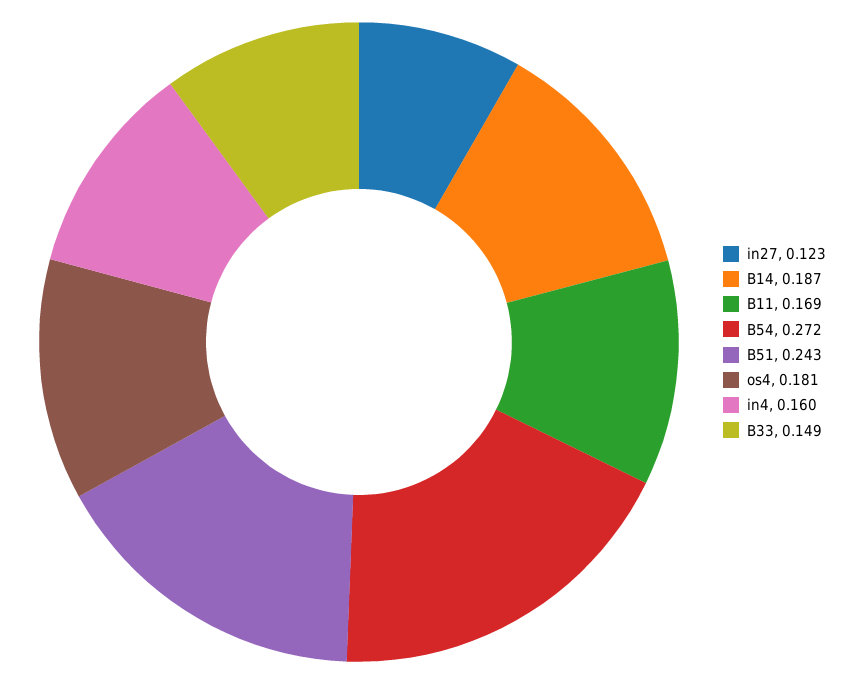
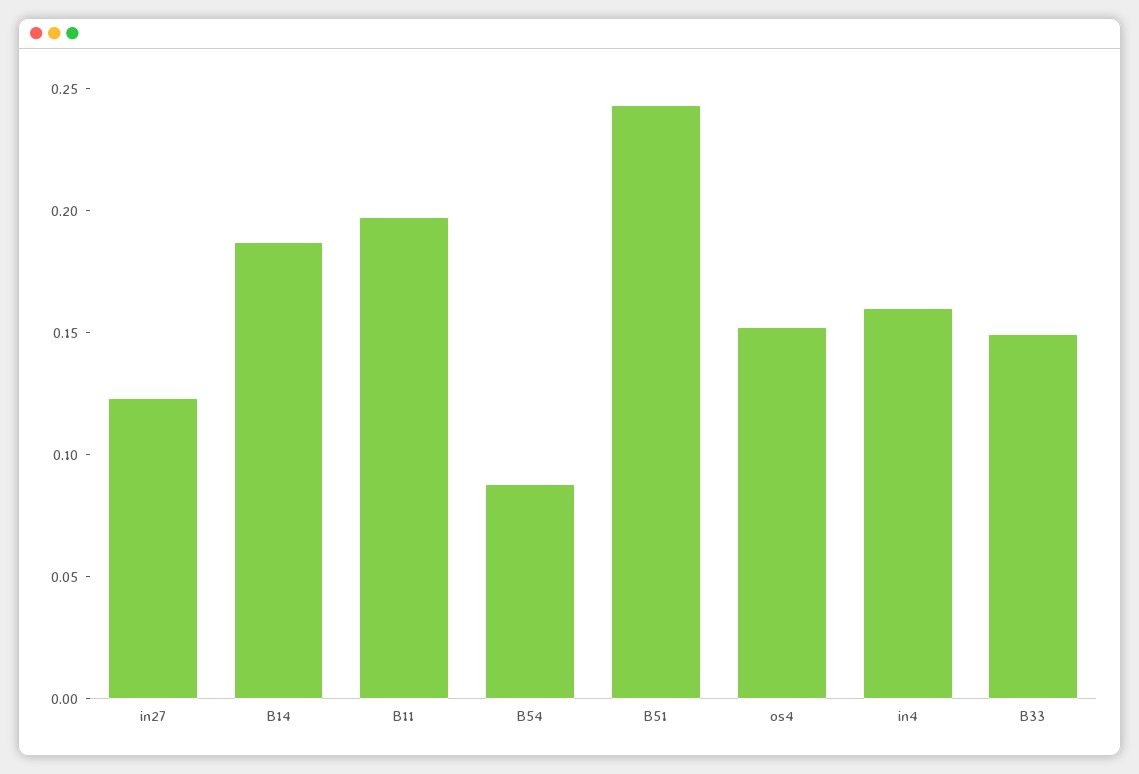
B11: 0.169 -> 0.2
B54: 0.272 -> 0.09
os4: 0.181 -> 0.15

